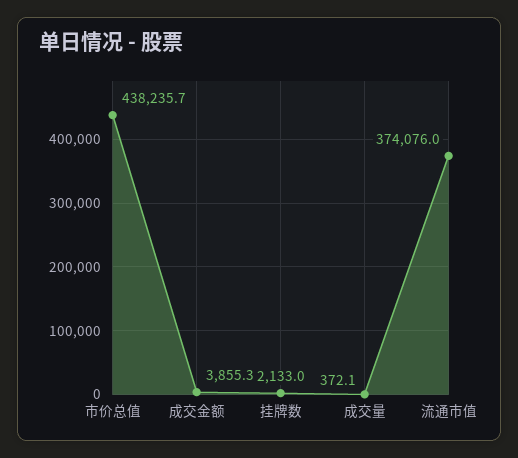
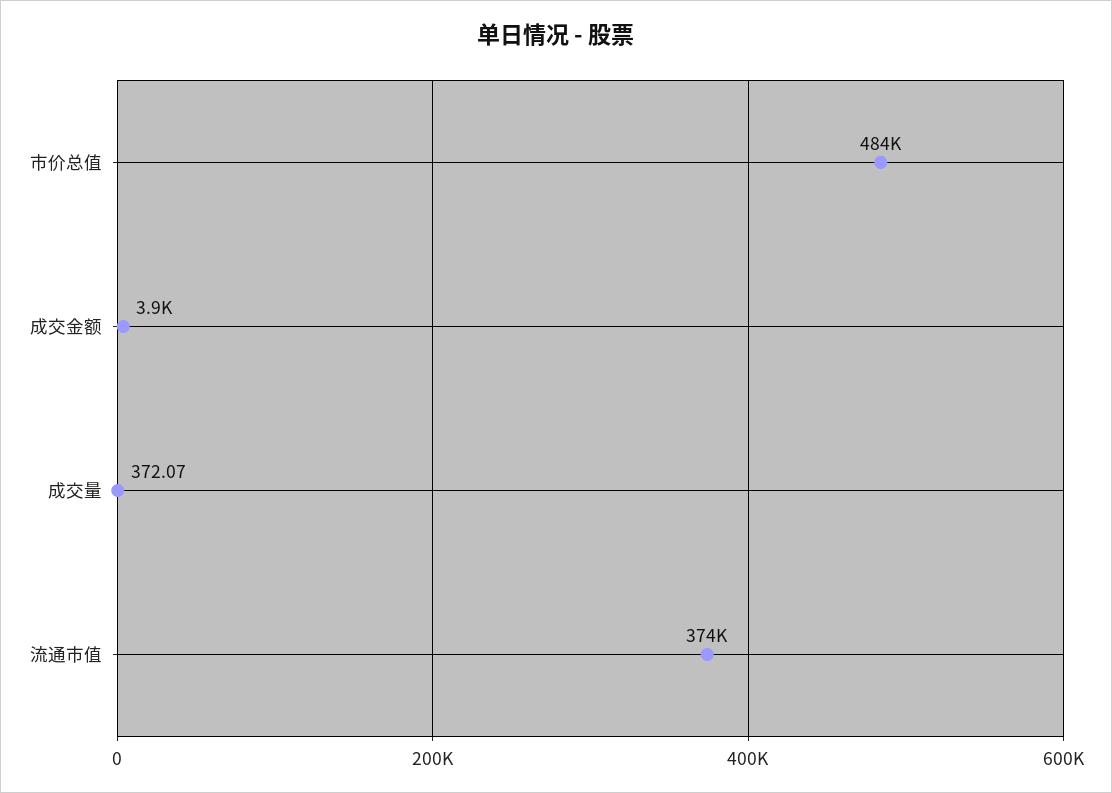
市价总值: 438235.7 -> 484000
挂牌数: 2133 -> none

